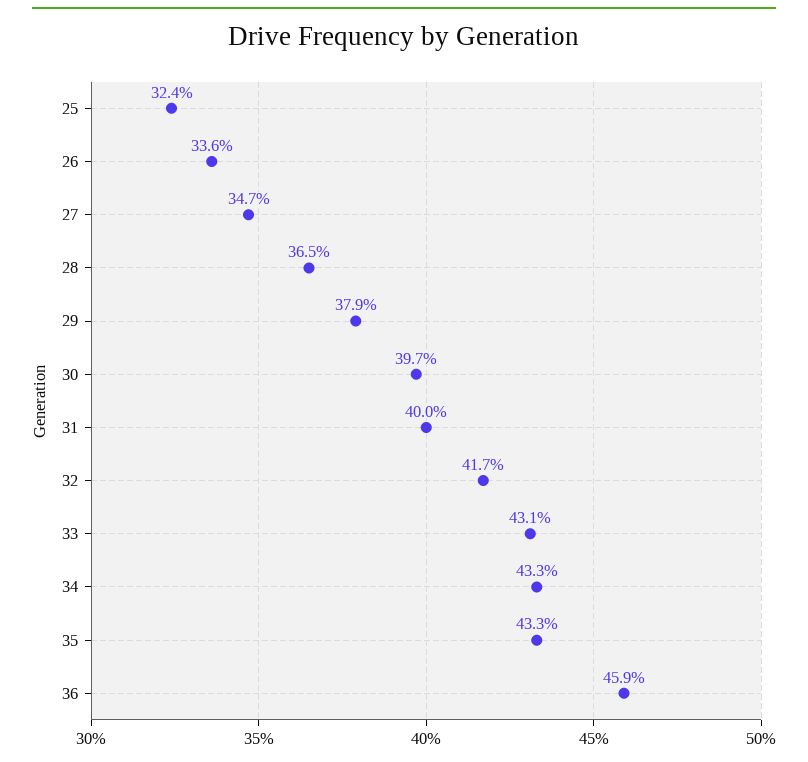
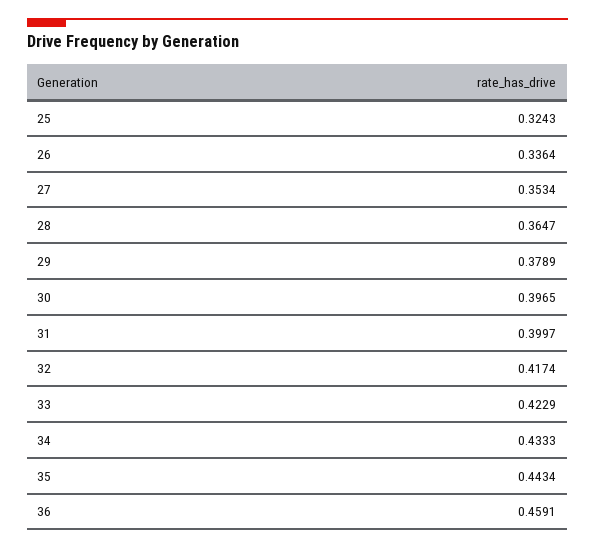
27: 0.347 -> 0.3534
33: 0.431 -> 0.4229
35: 0.433 -> 0.4434

